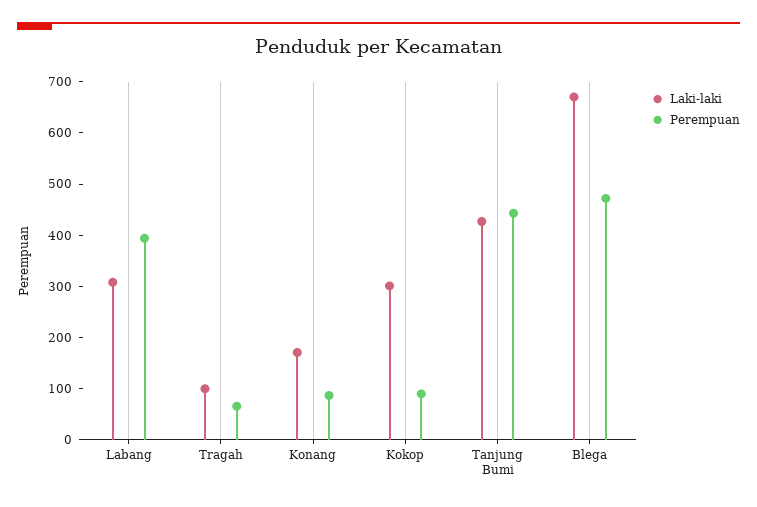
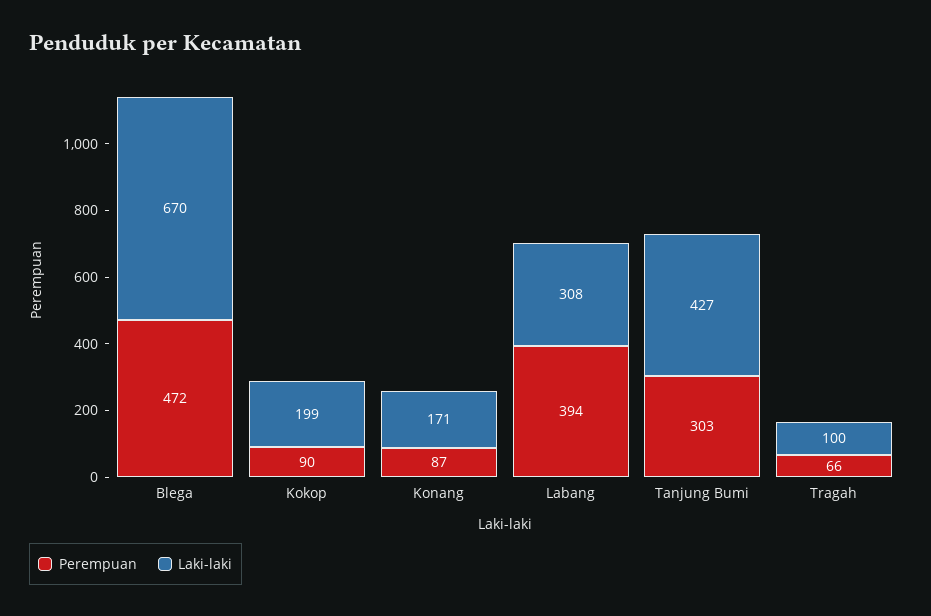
Laki-laki, Kokop: 300 -> 199
Perempuan, Tanjung Bumi: 440 -> 303

